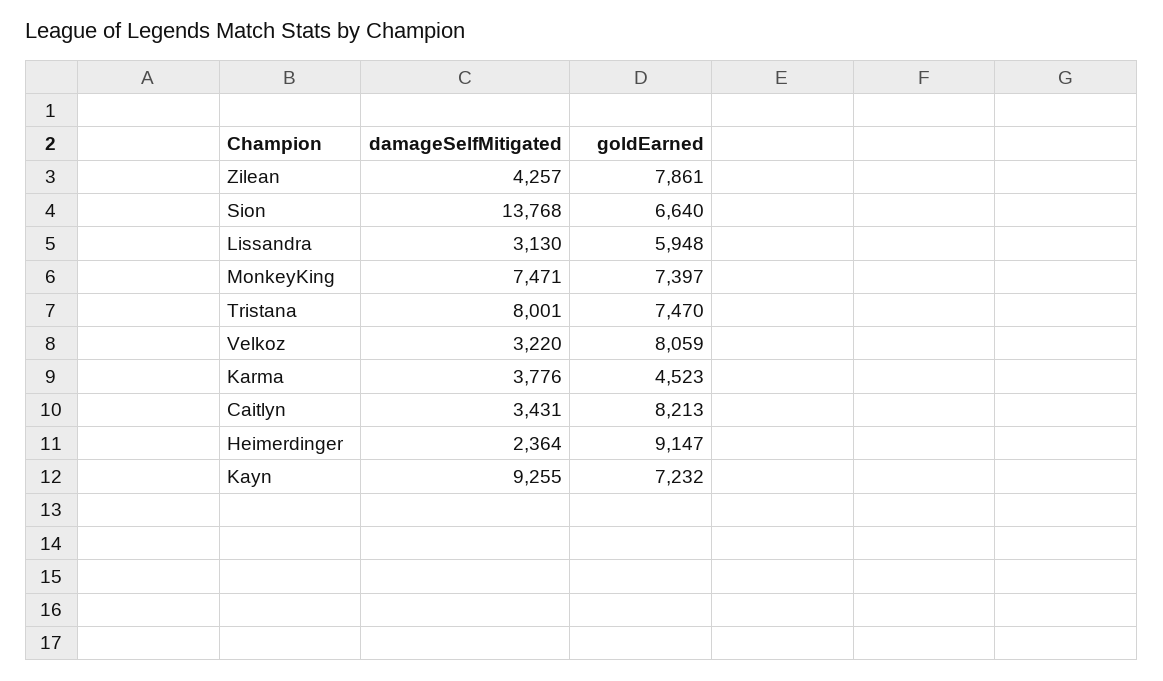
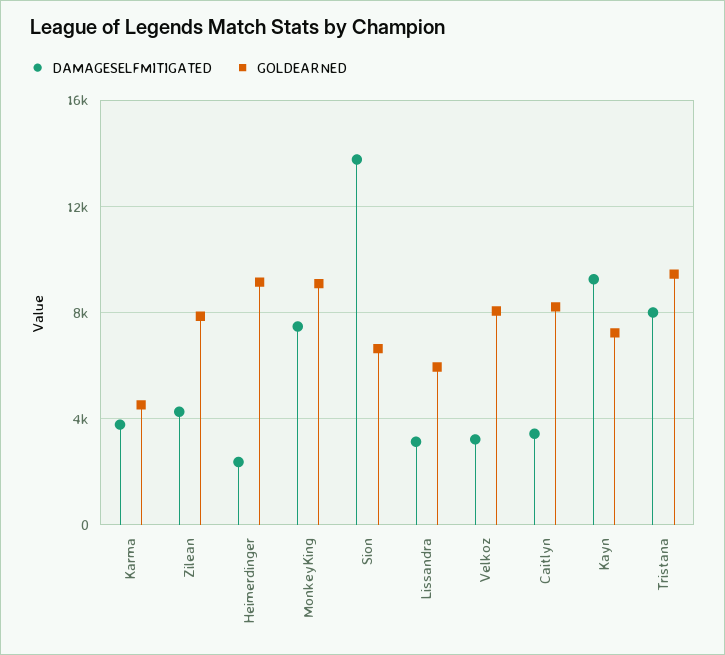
goldEarned, MonkeyKing: 7397 -> 9000
goldEarned, Tristana: 7470 -> 9500

